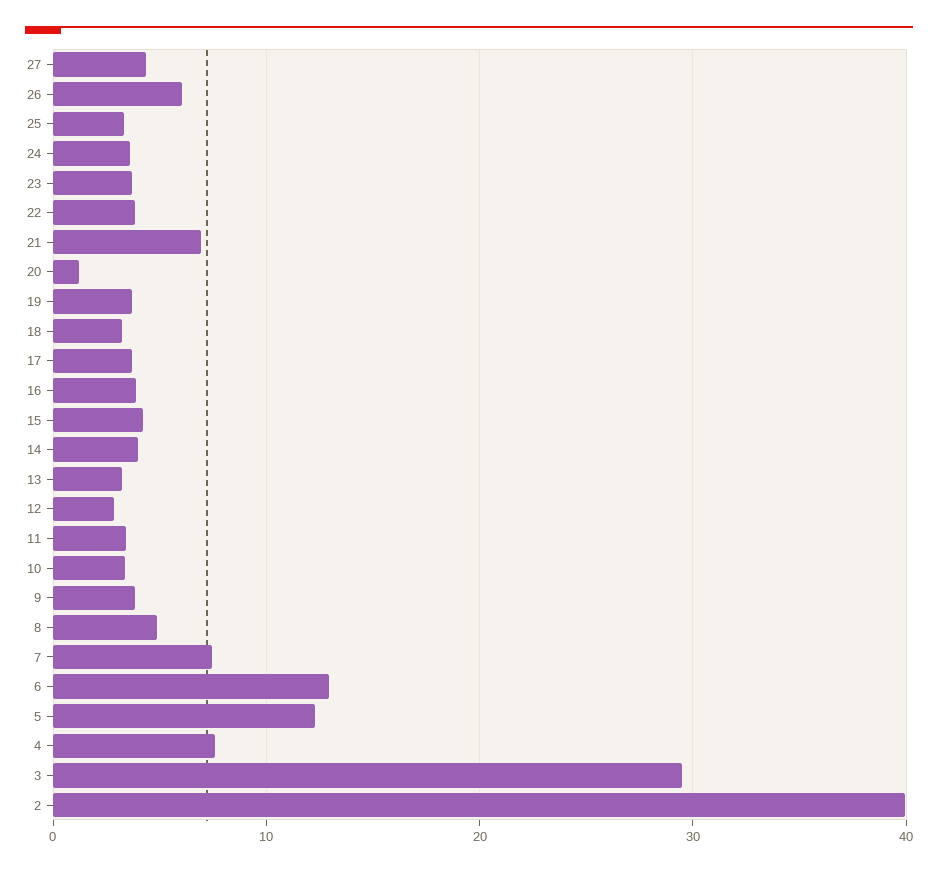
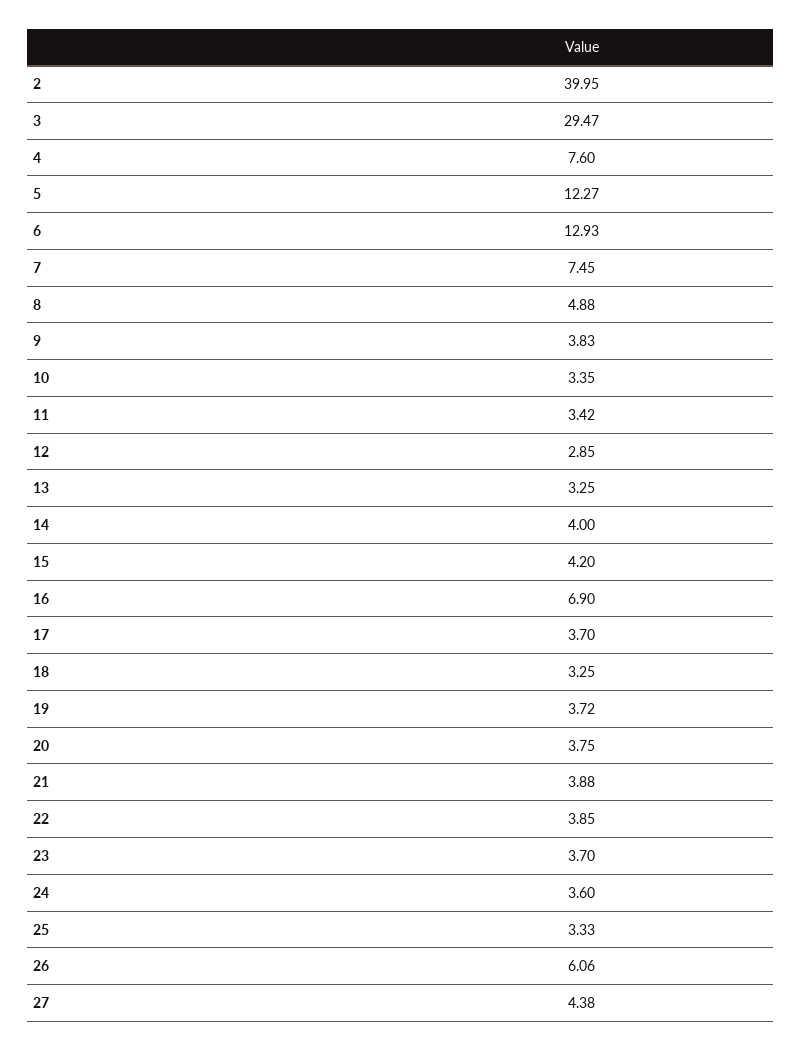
21: 7 -> 3.88
20: 1 -> 3.75
16: 4 -> 6.9

